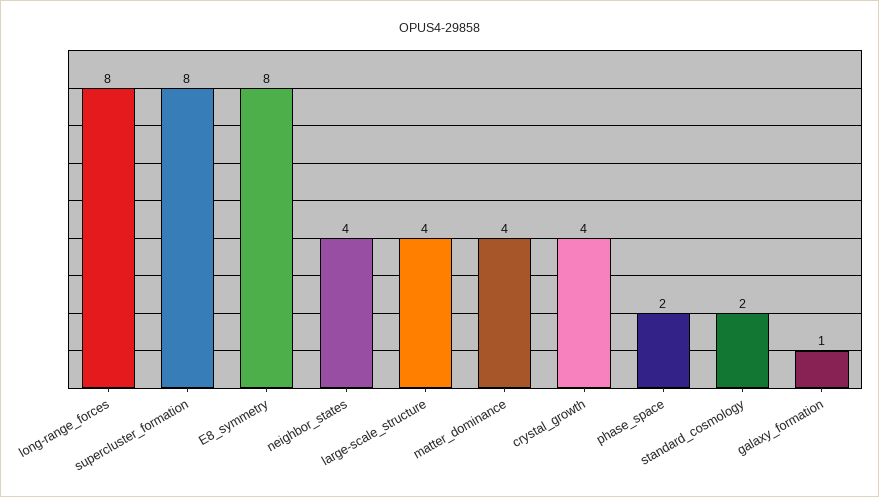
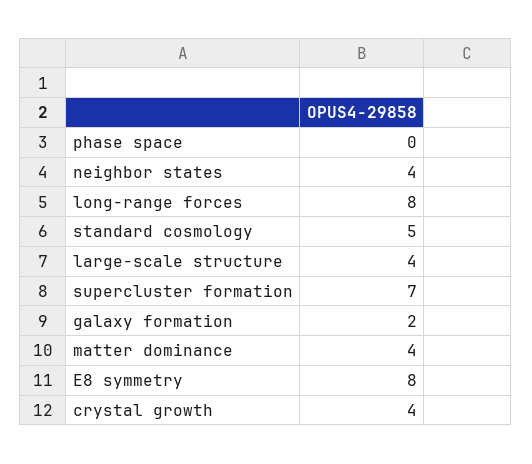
supercluster_formation: 8 -> 7
phase_space: 2 -> 0
standard_cosmology: 2 -> 5
galaxy_formation: 1 -> 2

